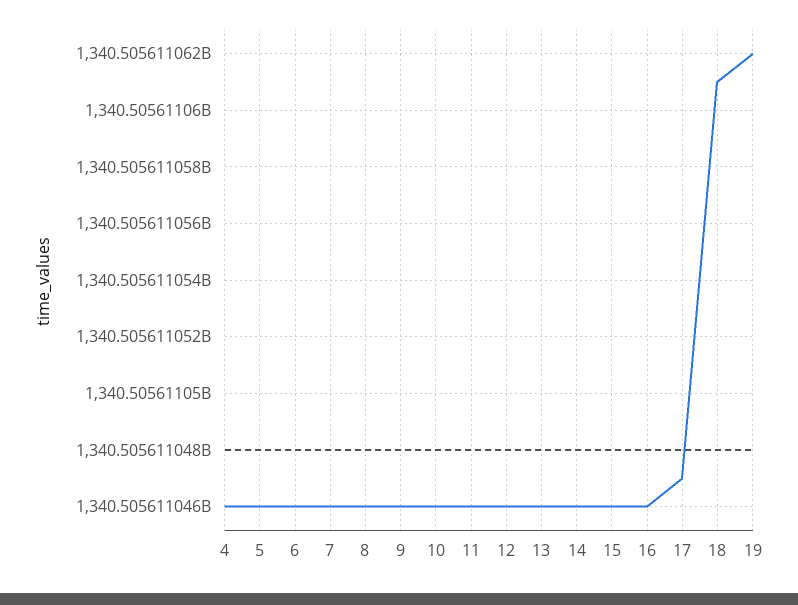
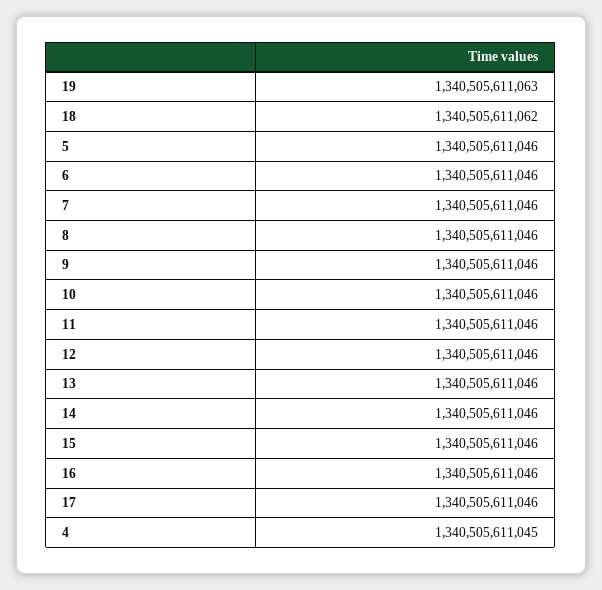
4: 1340505611046 -> 1340505611045
17: 1340505611047 -> 1340505611046
18: 1340505611061 -> 1340505611062
19: 1340505611062 -> 1340505611063

